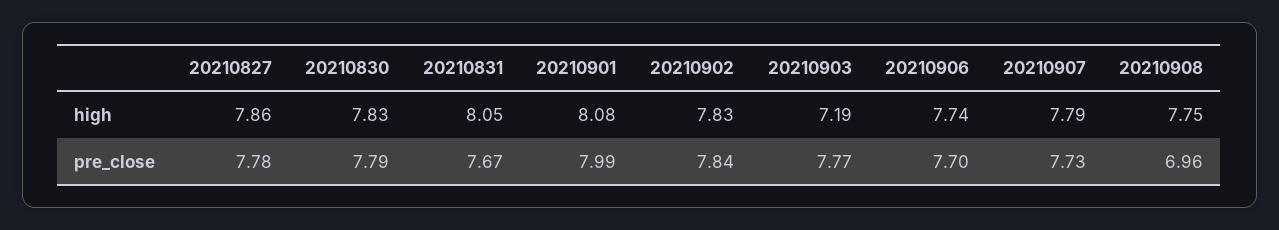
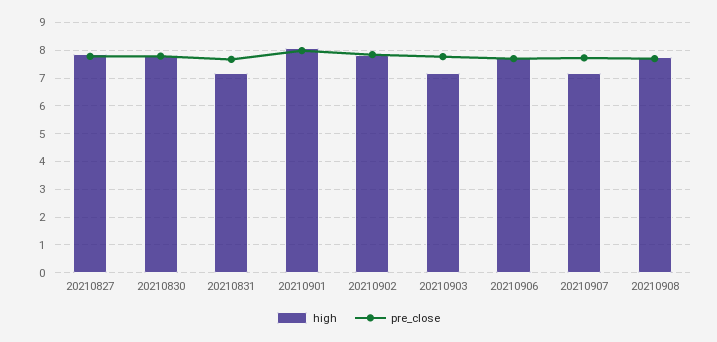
high, 20210831: 8.05 -> 7.25
high, 20210907: 7.79 -> 7.25
pre_close, 20210908: 6.96 -> 7.75

